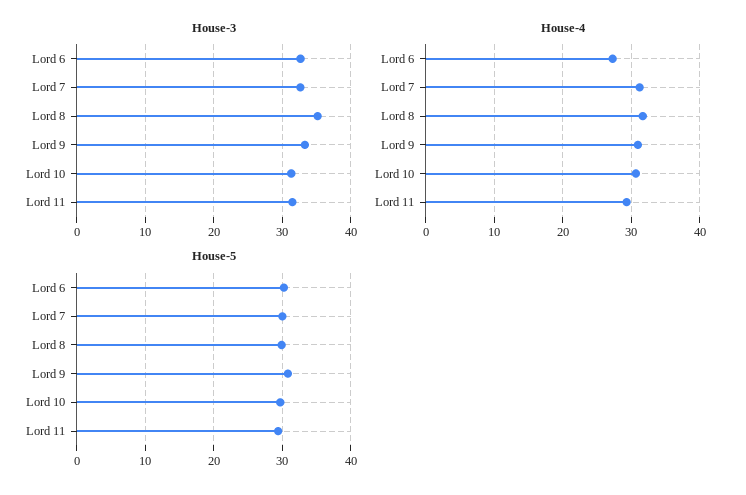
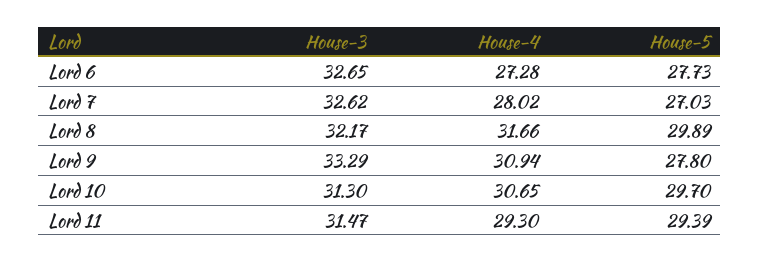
House-3, Lord 8: 35 -> 32.17
House-4, Lord 7: 31 -> 28.02
House-5, Lord 6: 30 -> 27.73
House-5, Lord 7: 30 -> 27.03
House-5, Lord 9: 31 -> 27.8

